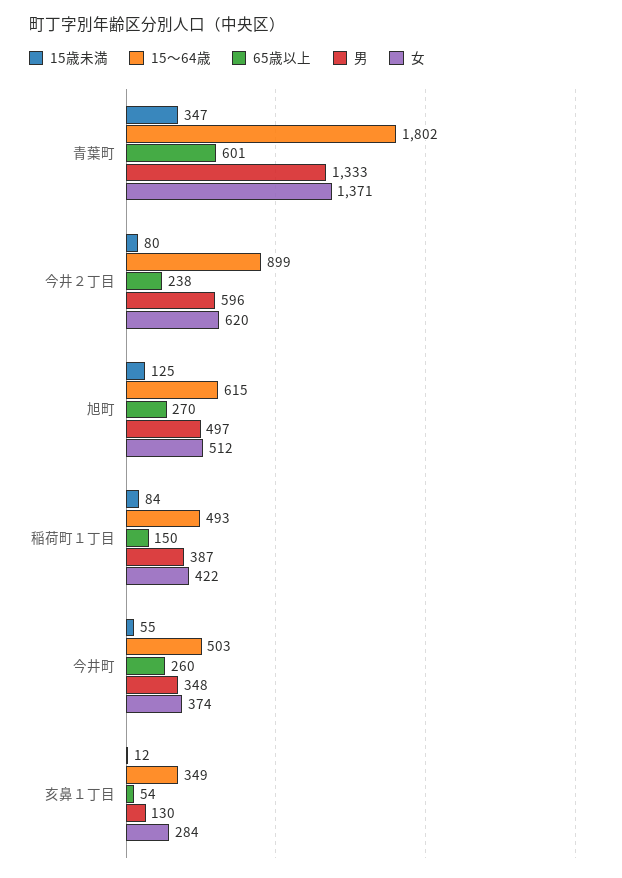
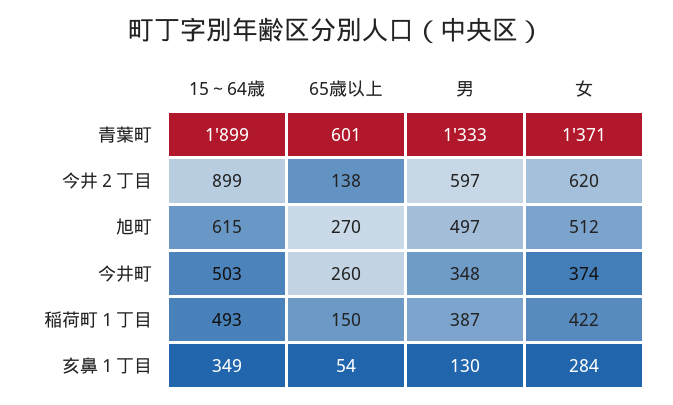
15歳未満, 青葉町: 347 -> none
15～64歳, 青葉町: 1802 -> 1899
15歳未満, 今井２丁目: 80 -> none
65歳以上, 今井２丁目: 238 -> 138
男, 今井２丁目: 596 -> 597
15歳未満, 旭町: 125 -> none
15歳未満, 稲荷町１丁目: 84 -> none
15歳未満, 今井町: 55 -> none
15歳未満, 亥鼻１丁目: 12 -> none

